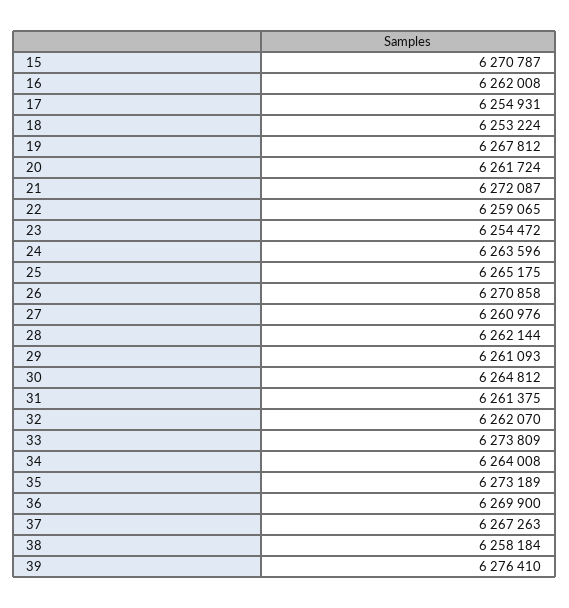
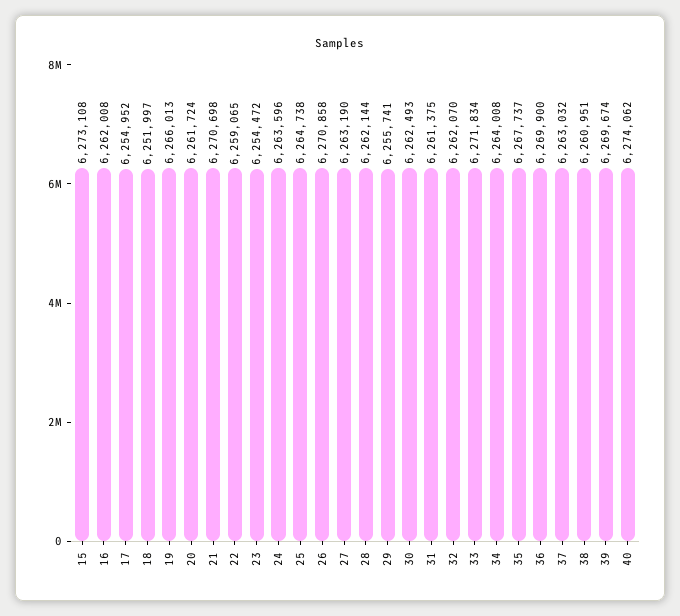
15: 6270787 -> 6273108
17: 6254931 -> 6254952
18: 6253224 -> 6251997
19: 6267812 -> 6266013
21: 6272087 -> 6270698
25: 6265175 -> 6264738
27: 6260976 -> 6263190
29: 6261093 -> 6255741
30: 6264812 -> 6262493
33: 6273809 -> 6271834
35: 6273189 -> 6267737
37: 6267263 -> 6263032
38: 6258184 -> 6260951
39: 6276410 -> 6269674
40: none -> 6274062

